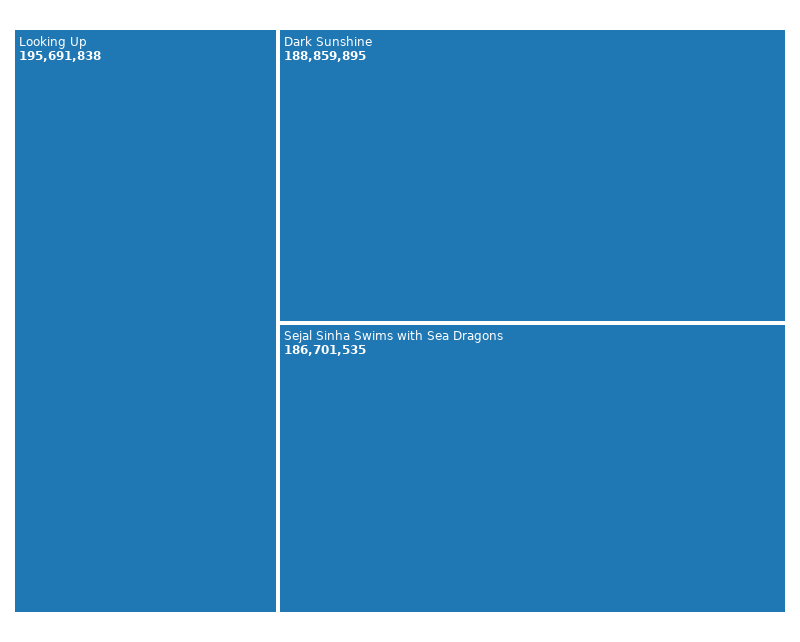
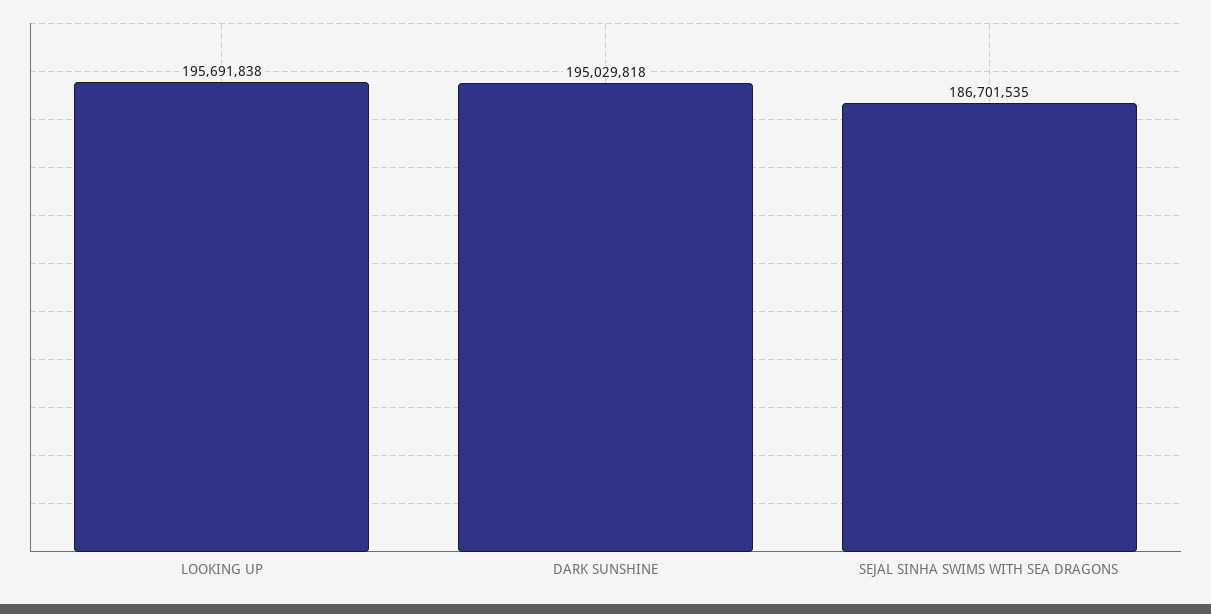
Dark Sunshine: 188859895 -> 195029818

